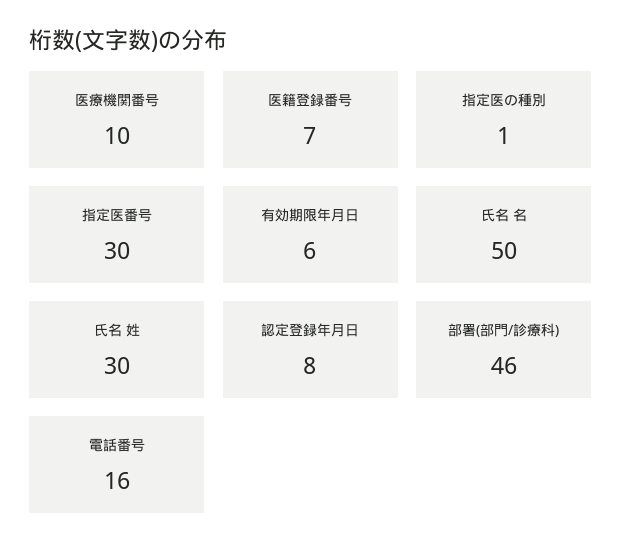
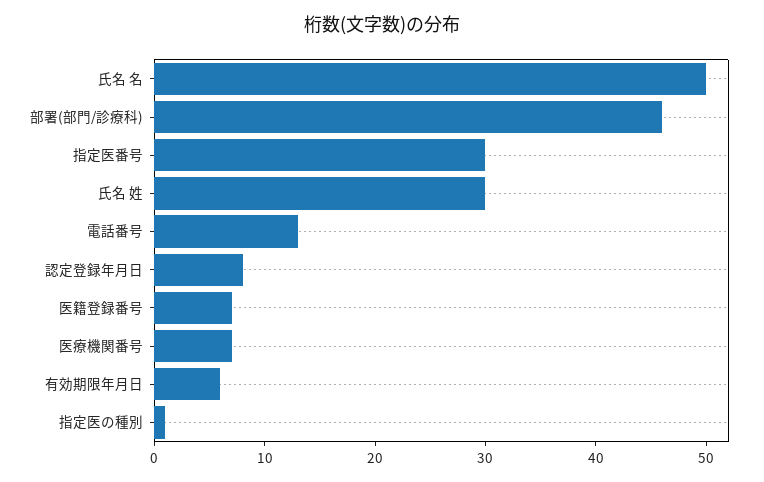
医療機関番号: 10 -> 7
電話番号: 16 -> 13

